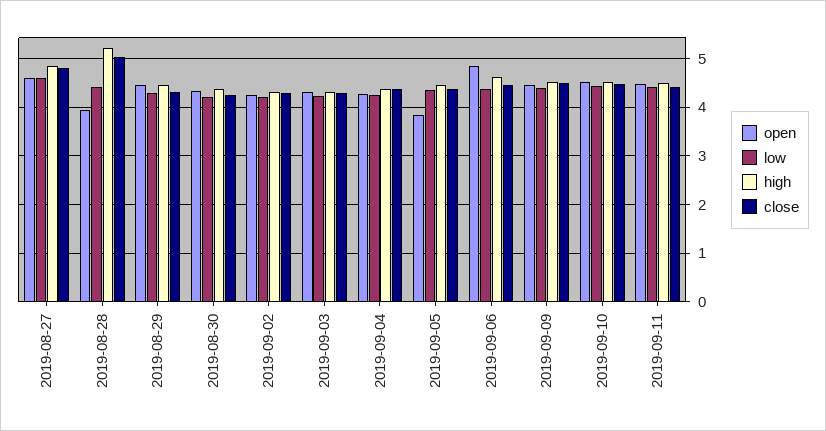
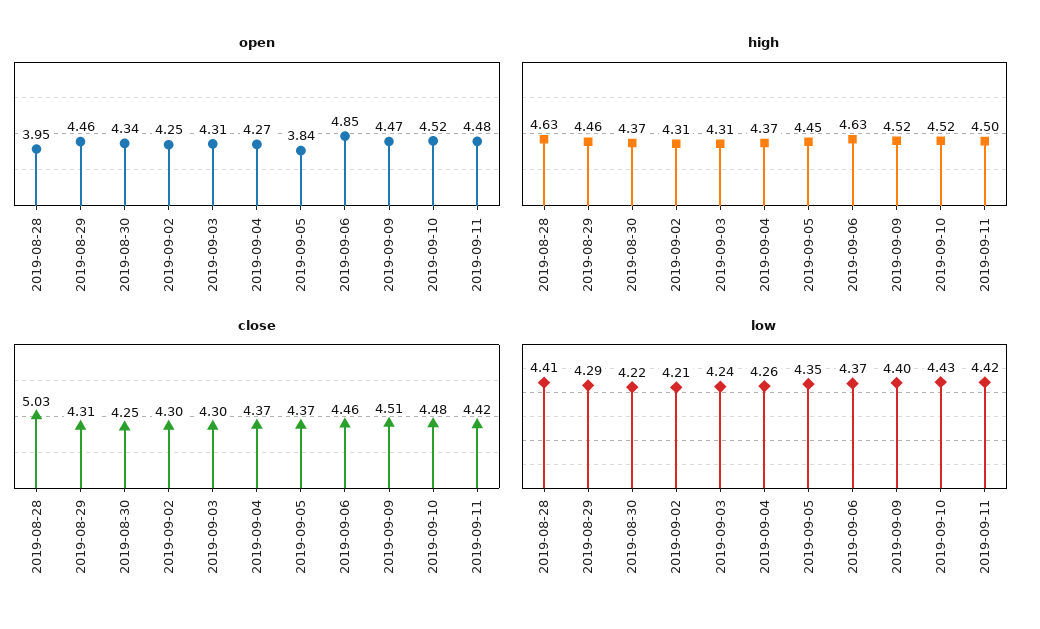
open, 2019-08-27: 4.6 -> none
low, 2019-08-27: 4.6 -> none
high, 2019-08-27: 4.8 -> none
close, 2019-08-27: 4.8 -> none
high, 2019-08-28: 5.2 -> 4.63

